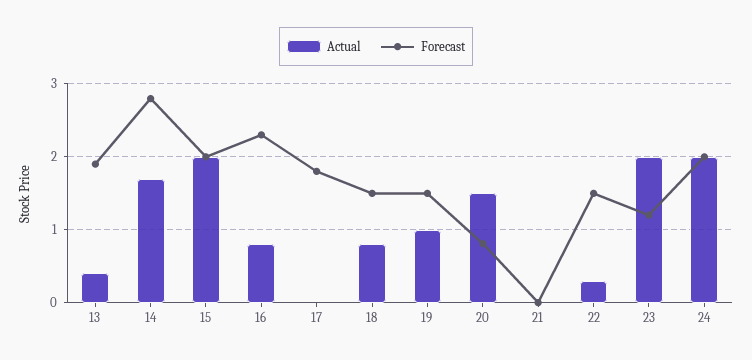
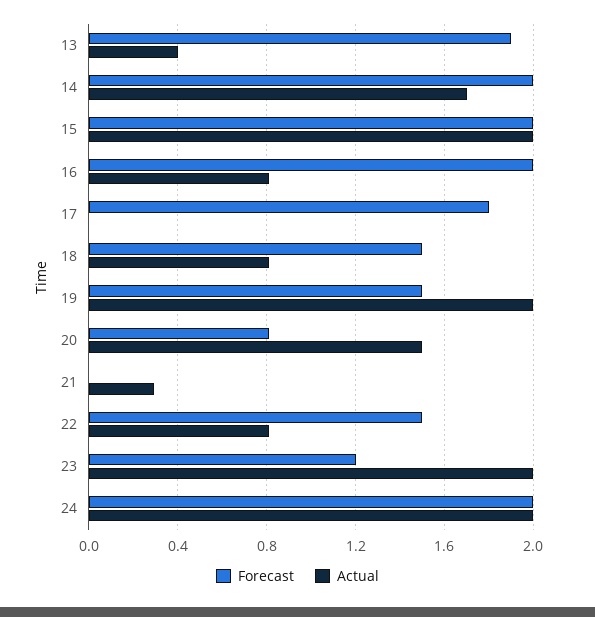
Forecast, 14: 2.8 -> 2
Forecast, 16: 2.3 -> 2
Actual, 19: 1 -> 2
Actual, 21: 0 -> 0.3
Actual, 22: 0.3 -> 0.8

